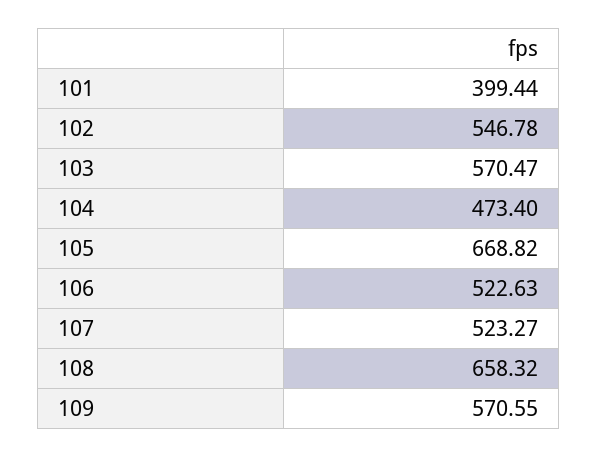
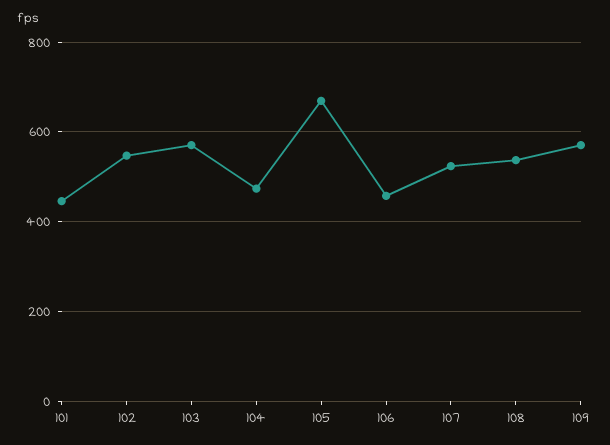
101: 399.44 -> 440
106: 522.63 -> 460
108: 658.32 -> 540

